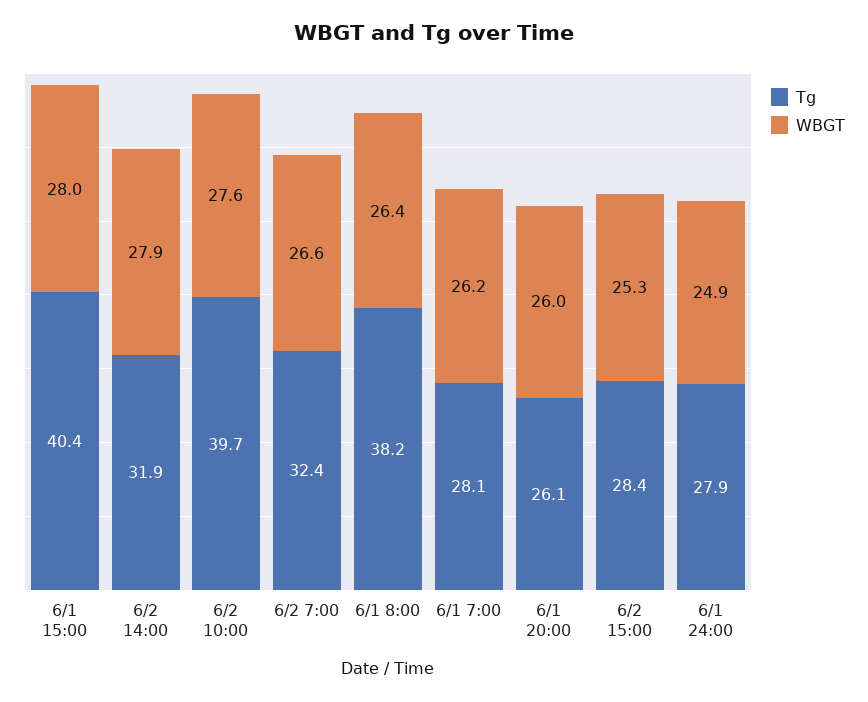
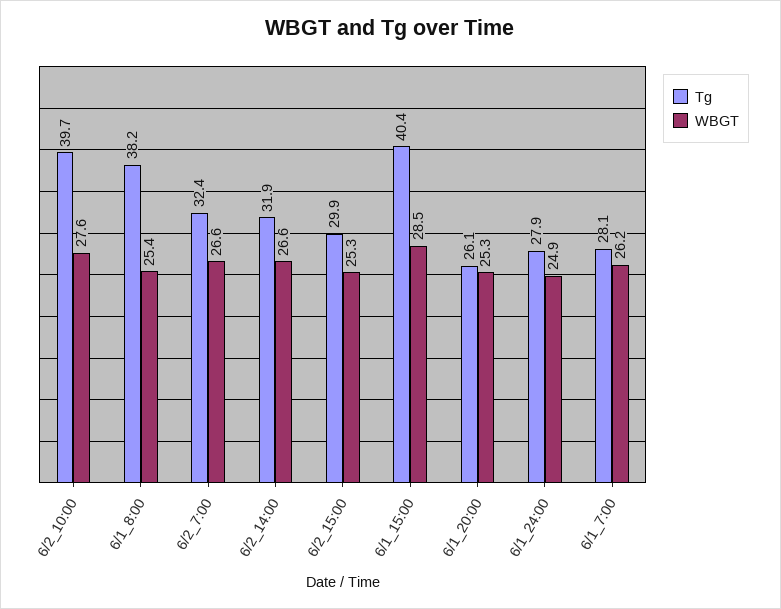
WBGT, 6/1 15:00: 28 -> 28.5
WBGT, 6/2 14:00: 27.9 -> 26.6
WBGT, 6/1 8:00: 26.4 -> 25.4
WBGT, 6/1 20:00: 26 -> 25.3
Tg, 6/2 15:00: 28.4 -> 29.9

